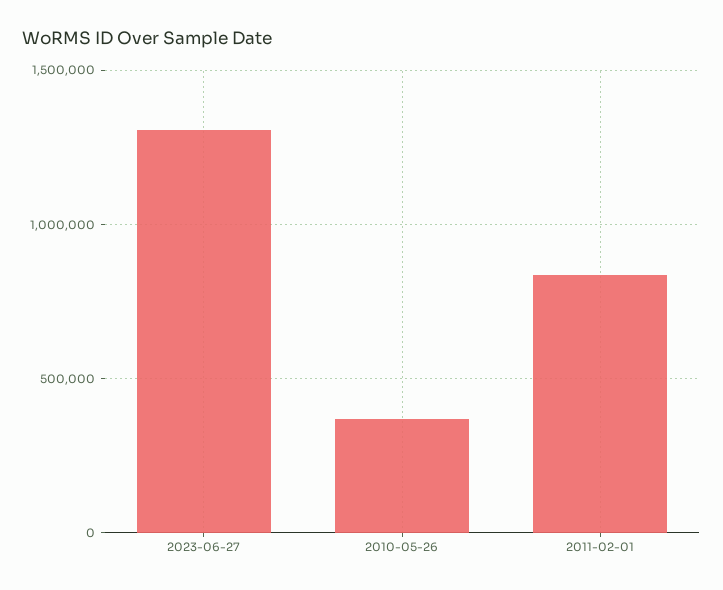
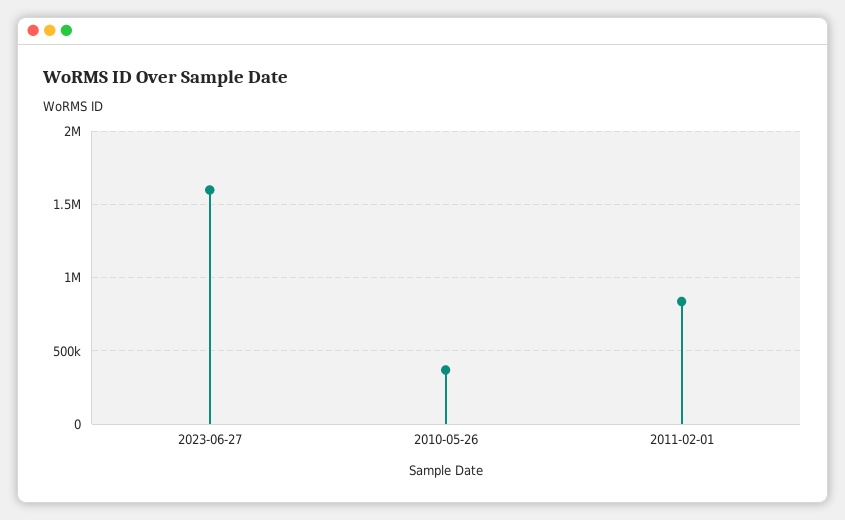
2023-06-27: 1300000 -> 1600000

